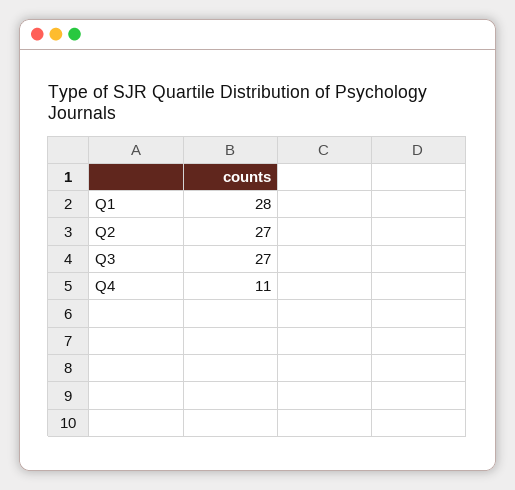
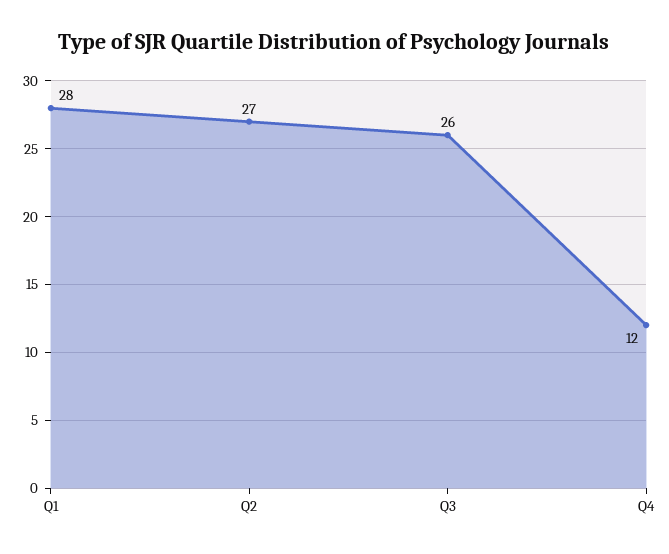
Q3: 27 -> 26
Q4: 11 -> 12

